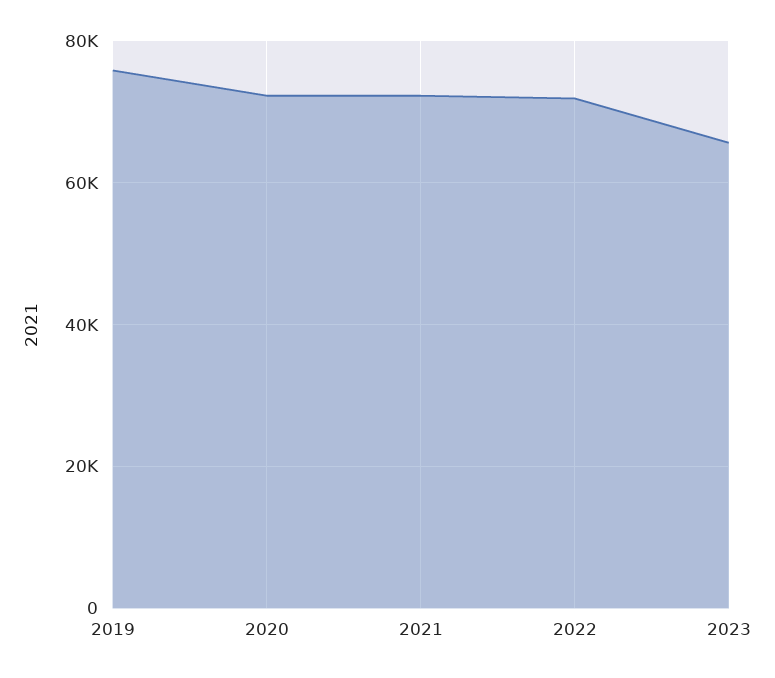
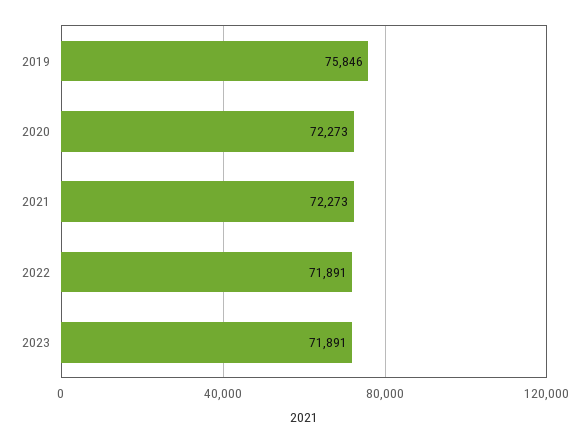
2023: 66000 -> 71891

